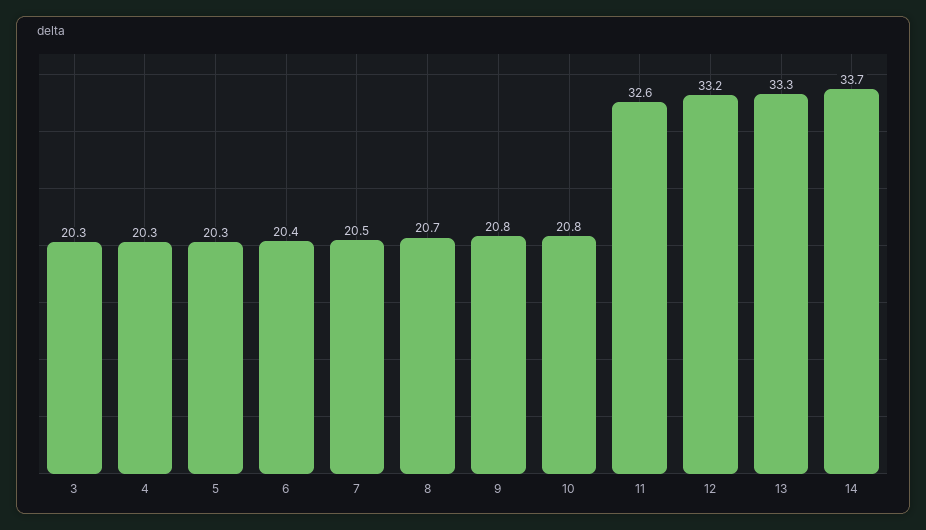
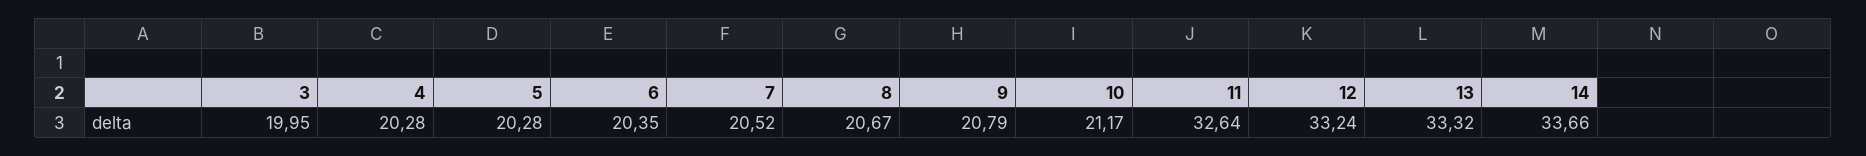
3: 20.3 -> 19.95
10: 20.8 -> 21.17

